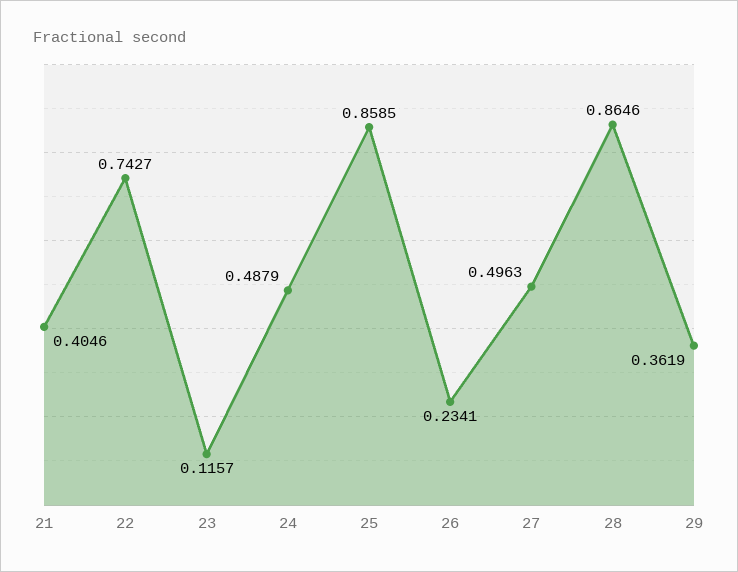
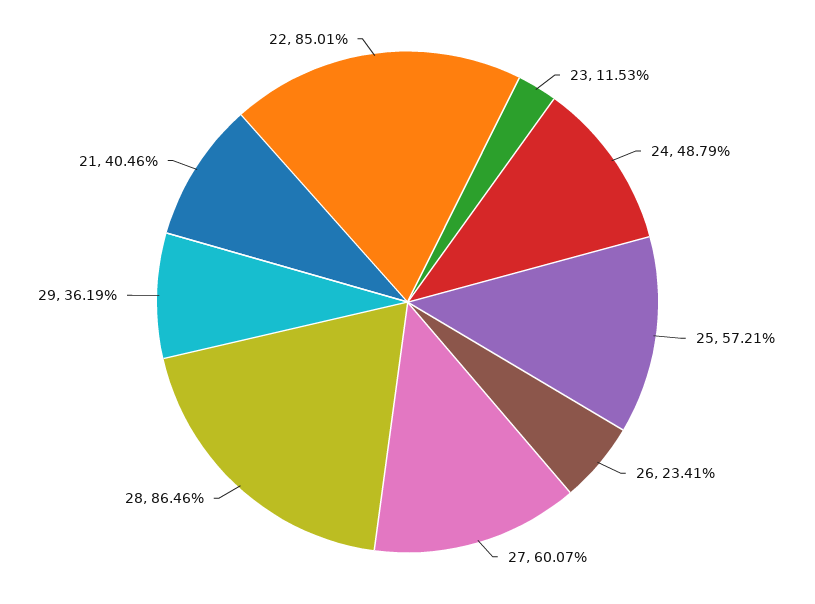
22: 0.7427 -> 0.8501
23: 0.1157 -> 0.1153
25: 0.8585 -> 0.5721
27: 0.4963 -> 0.6007

